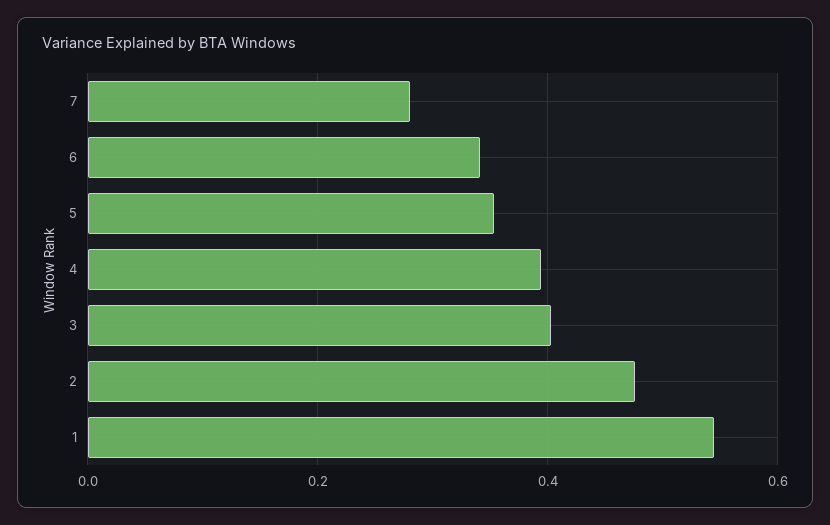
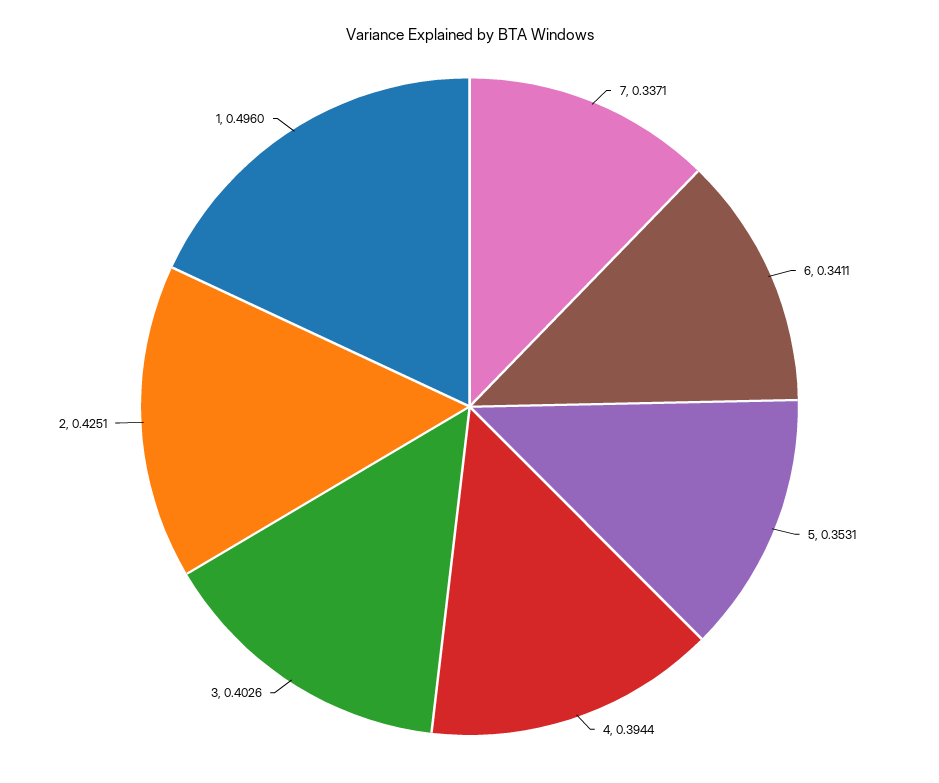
7: 0.28 -> 0.3371
2: 0.48 -> 0.4251
1: 0.54 -> 0.496

